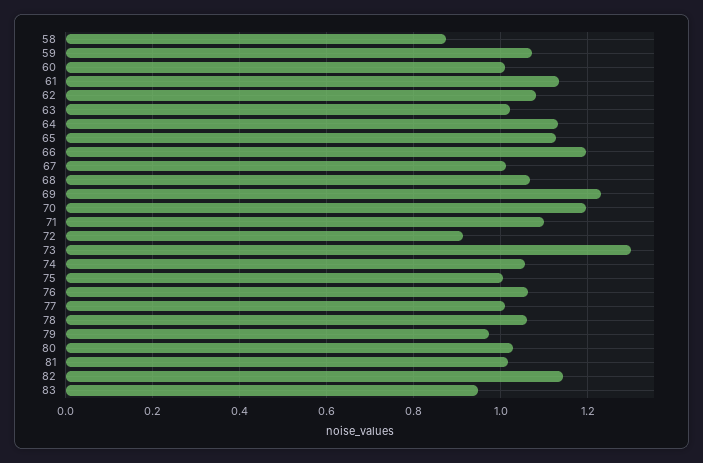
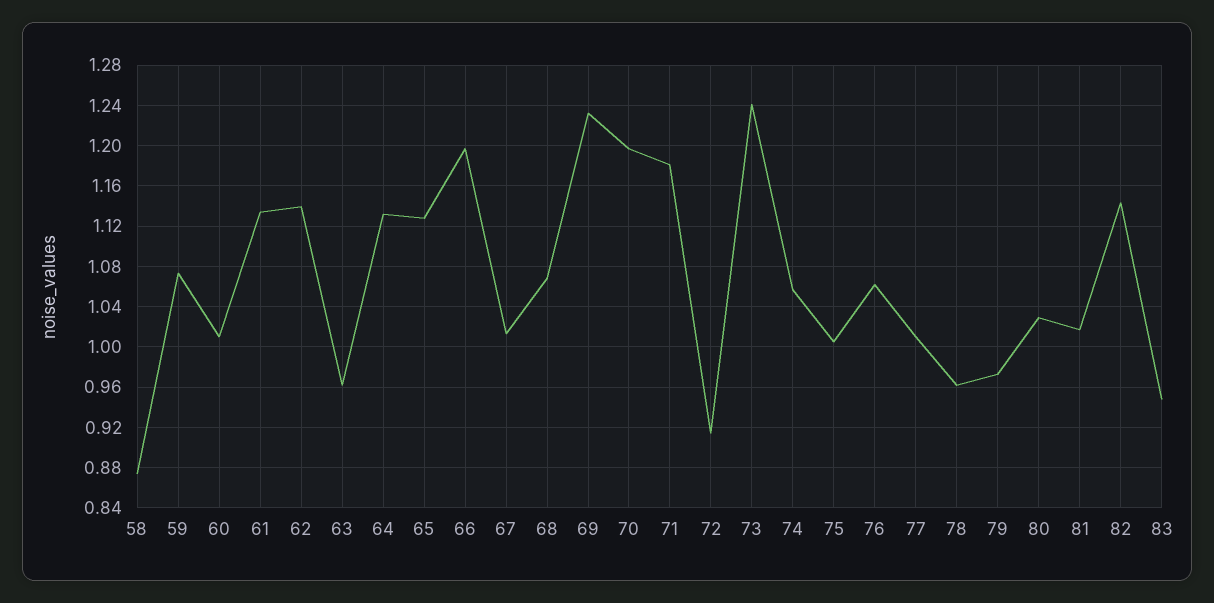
62: 1.08 -> 1.14
63: 1.02 -> 0.96
71: 1.1 -> 1.18
73: 1.3 -> 1.24
78: 1.06 -> 0.96

